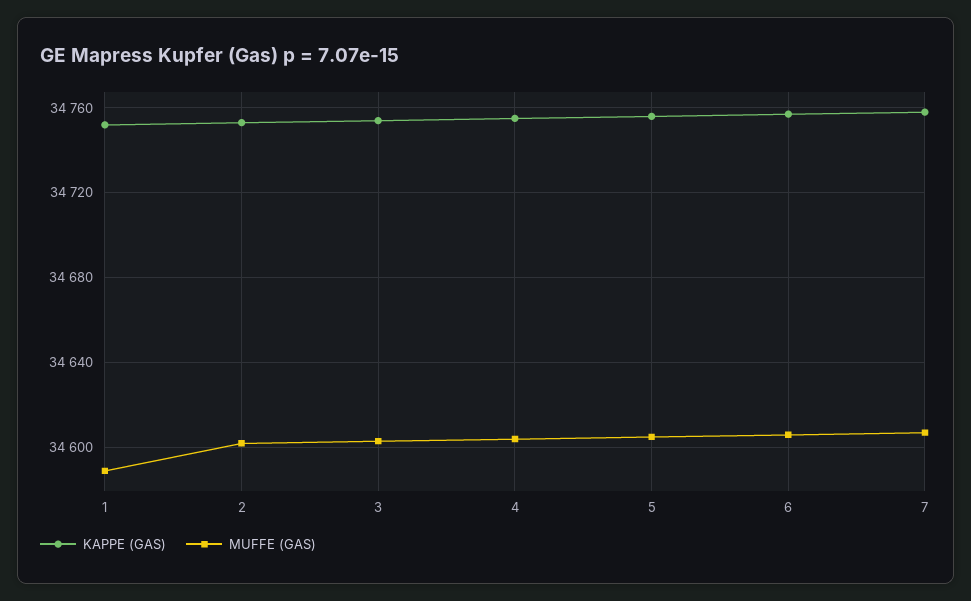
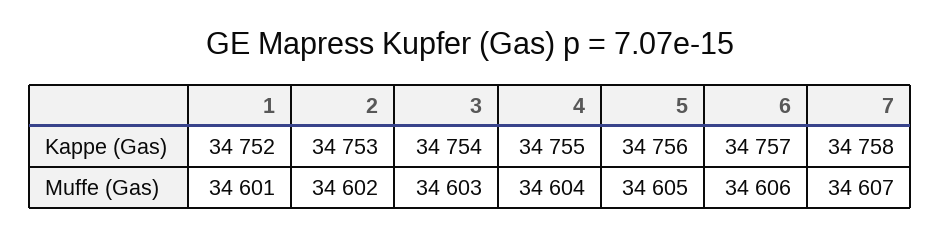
MUFFE (GAS), 1: 34590 -> 34601

